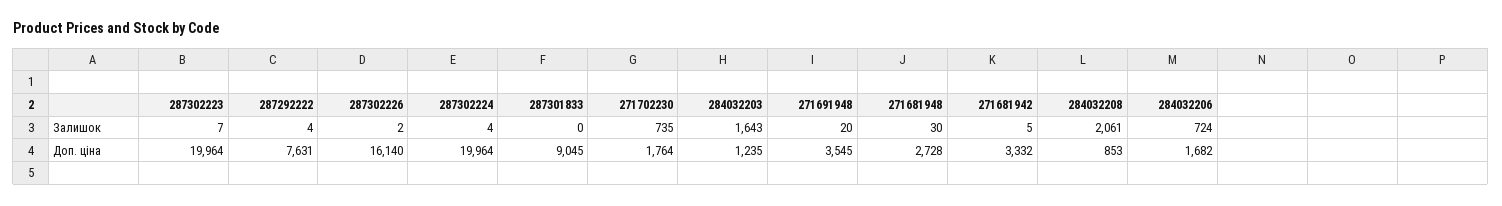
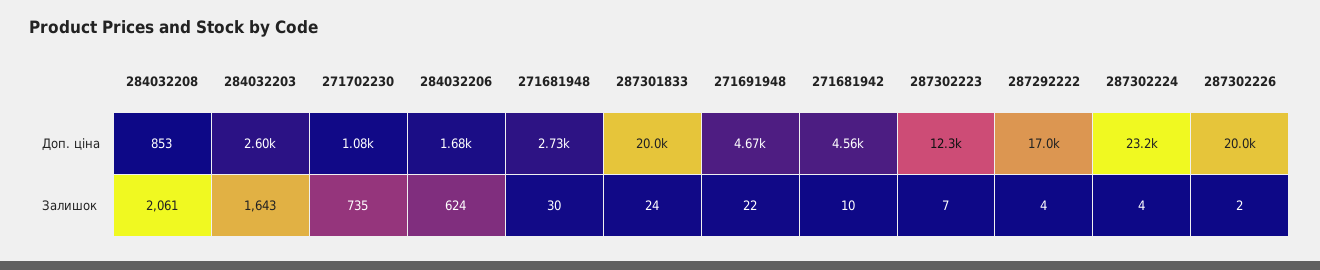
287301833, Залишок: 0 -> 24
271691948, Залишок: 20 -> 22
271681942, Залишок: 5 -> 10
284032206, Залишок: 724 -> 624
287302223, Доп. ціна: 19964 -> 12300
287292222, Доп. ціна: 7631 -> 17000
287302226, Доп. ціна: 16140 -> 20000
287302224, Доп. ціна: 19964 -> 23200
287301833, Доп. ціна: 9045 -> 20000
271702230, Доп. ціна: 1764 -> 1080
284032203, Доп. ціна: 1235 -> 2600
271691948, Доп. ціна: 3545 -> 4670
271681942, Доп. ціна: 3332 -> 4560

